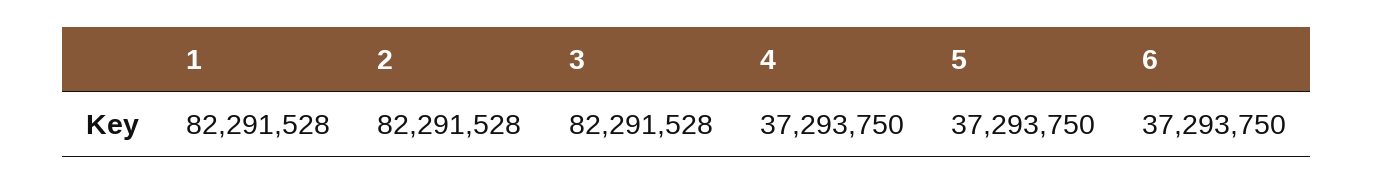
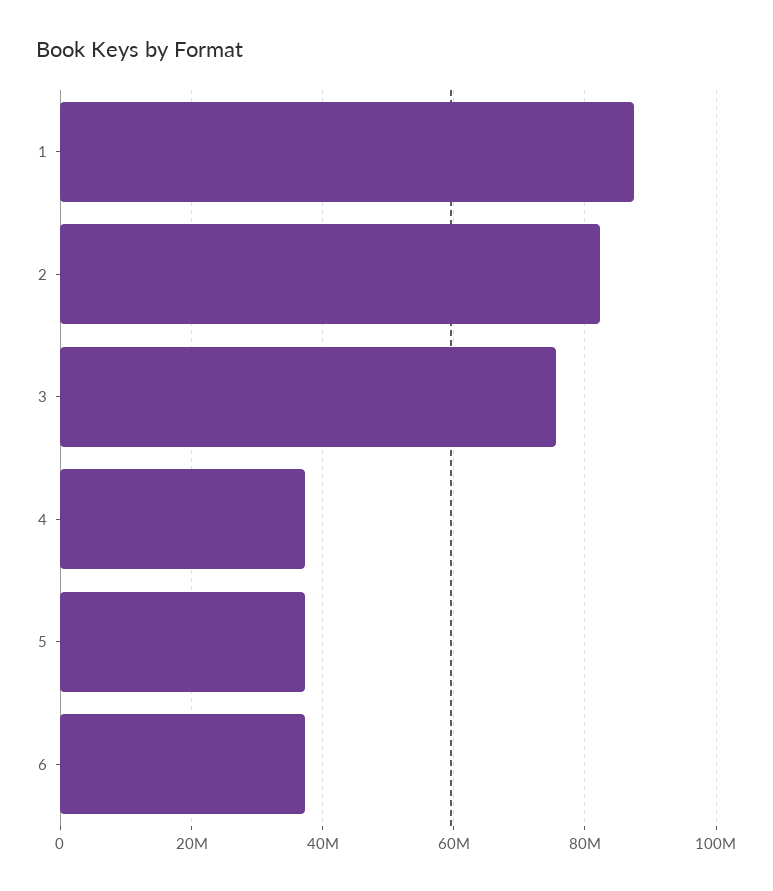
1: 82291528 -> 88000000
3: 82291528 -> 76000000

